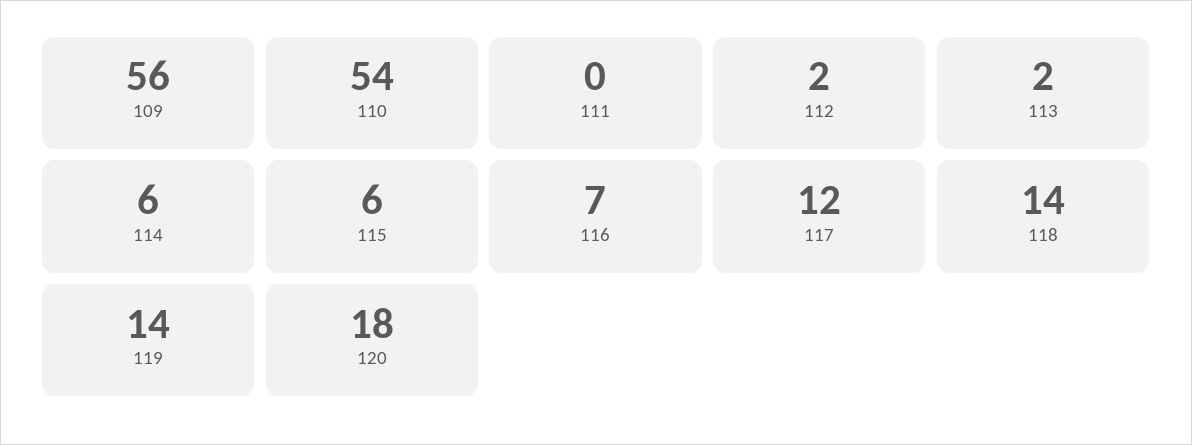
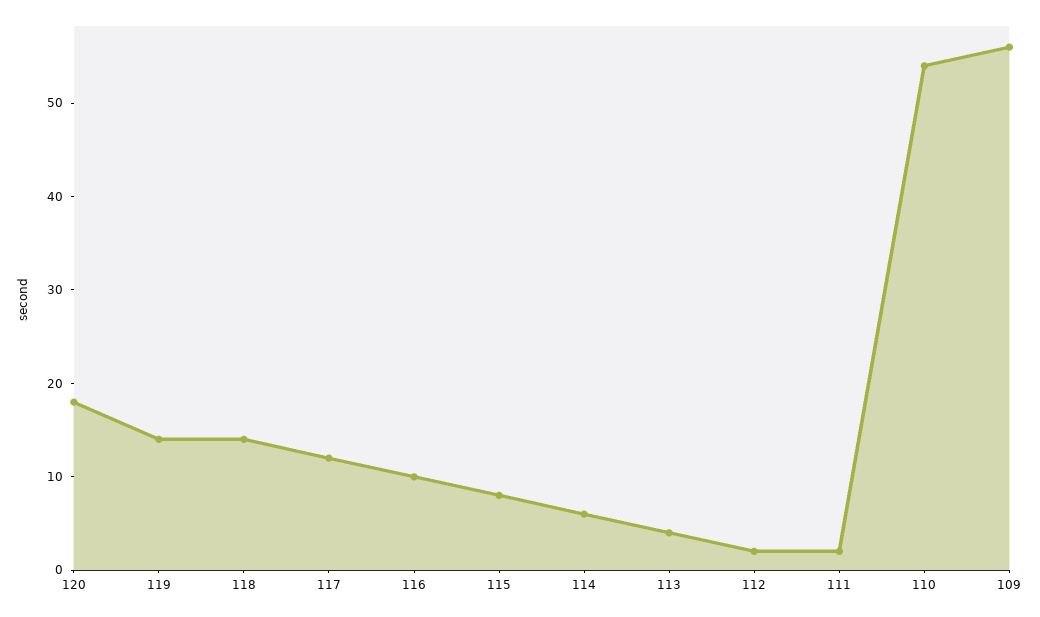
111: 0 -> 2
113: 2 -> 4
115: 6 -> 8
116: 7 -> 10

